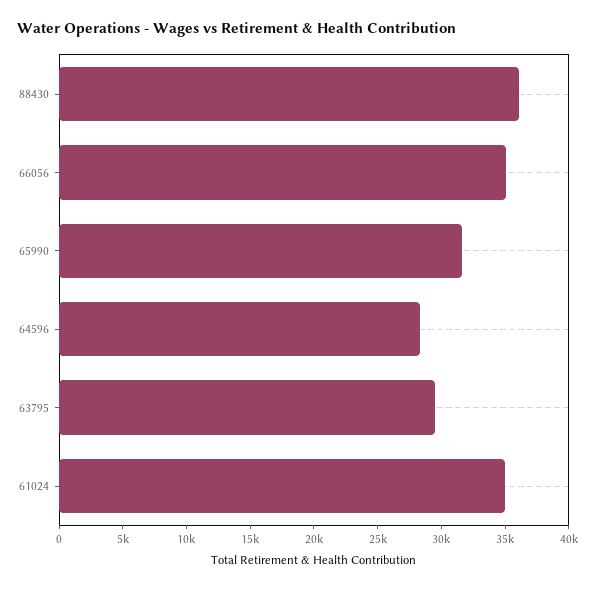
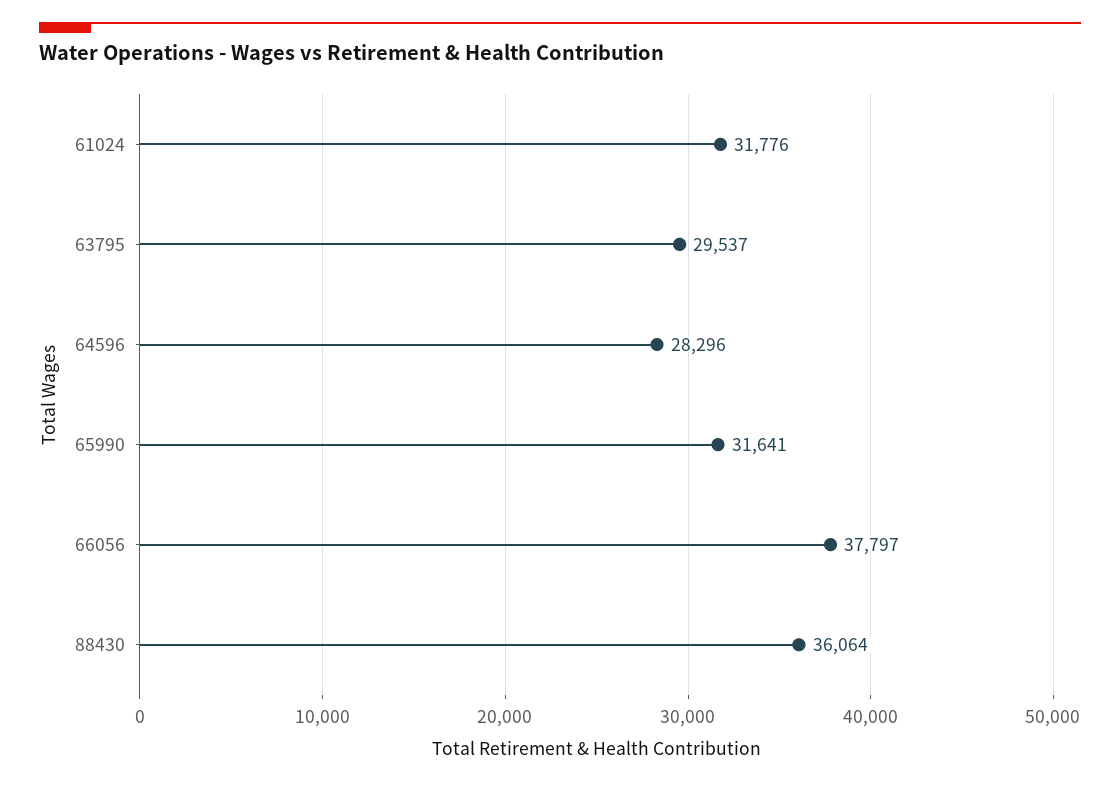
66056: 35000 -> 37797
61024: 35000 -> 31776

